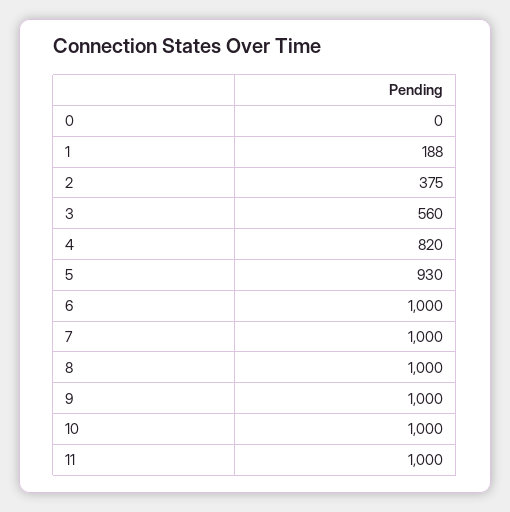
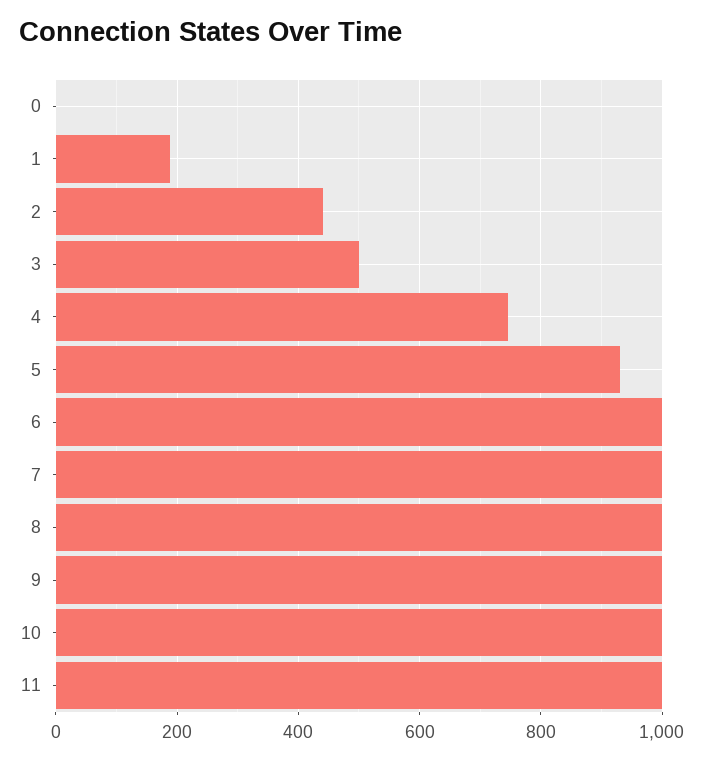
2: 375 -> 440
3: 560 -> 500
4: 820 -> 740

